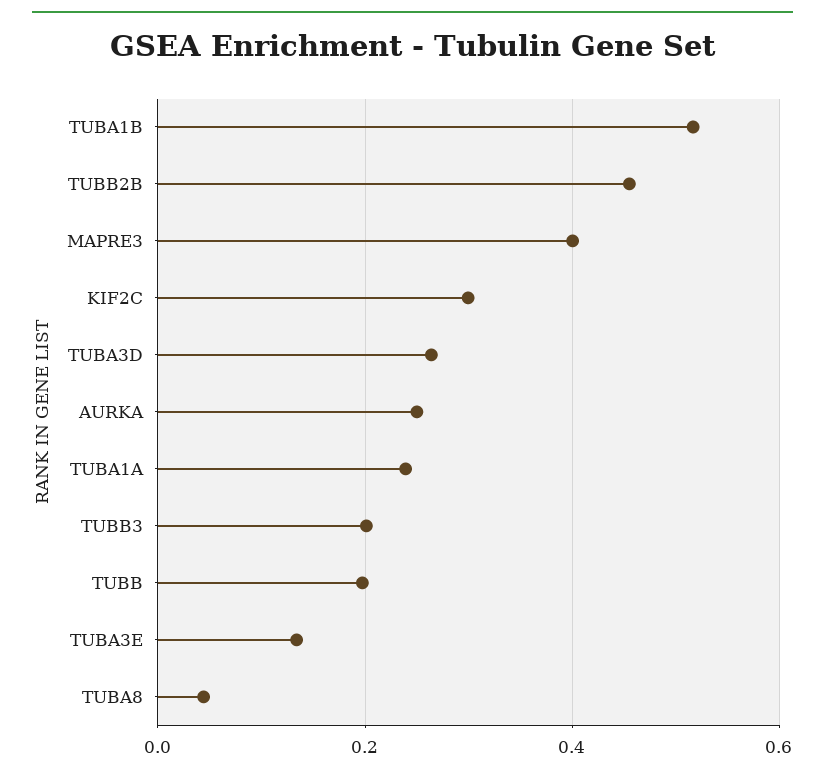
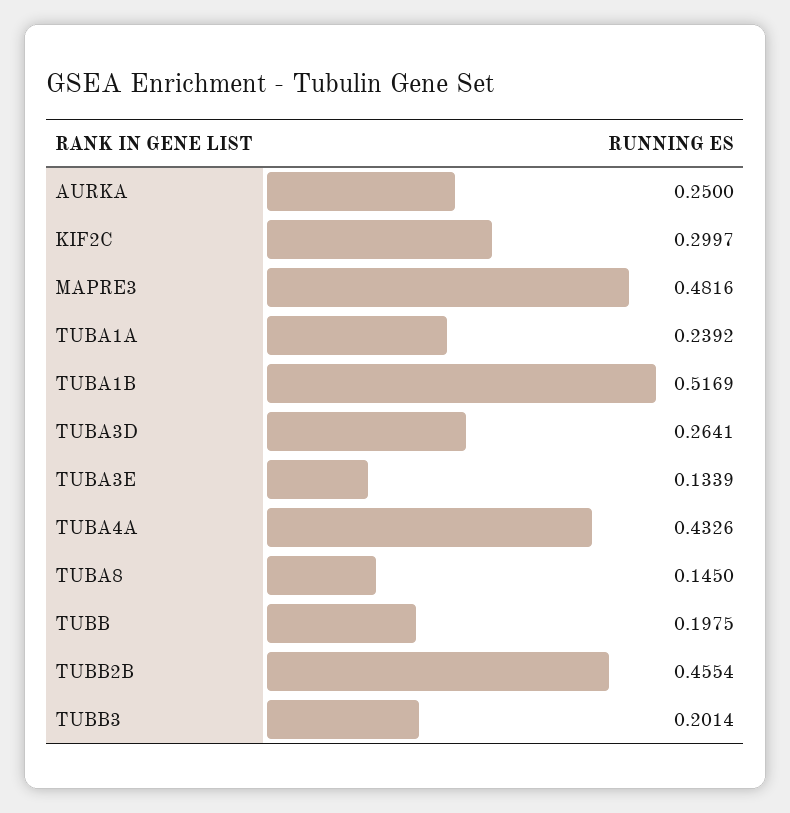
MAPRE3: 0.4 -> 0.4816
TUBA8: 0.04 -> 0.145
TUBA4A: none -> 0.4326

